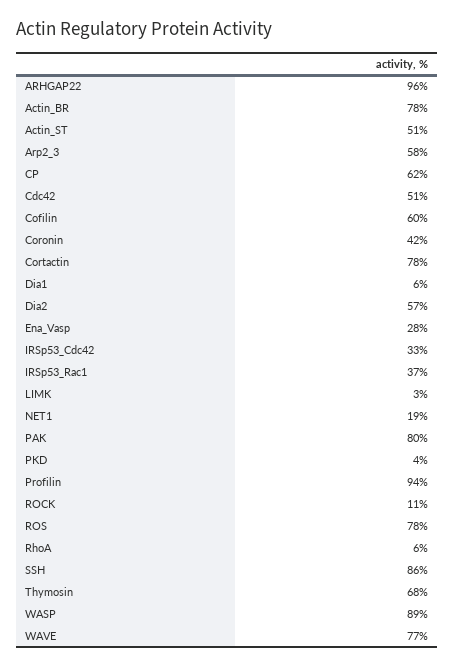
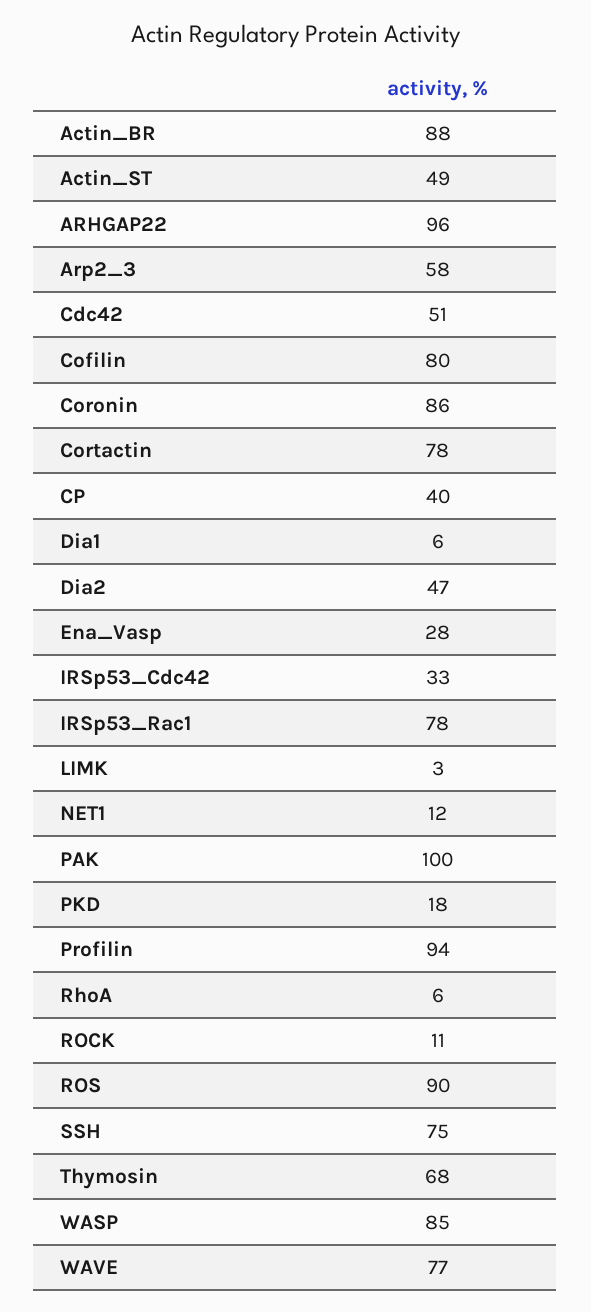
Actin_BR: 78 -> 88
Actin_ST: 51 -> 49
CP: 62 -> 40
Cofilin: 60 -> 80
Coronin: 42 -> 86
Dia2: 57 -> 47
IRSp53_Rac1: 37 -> 78
NET1: 19 -> 12
PAK: 80 -> 100
PKD: 4 -> 18
ROS: 78 -> 90
SSH: 86 -> 75
WASP: 89 -> 85

